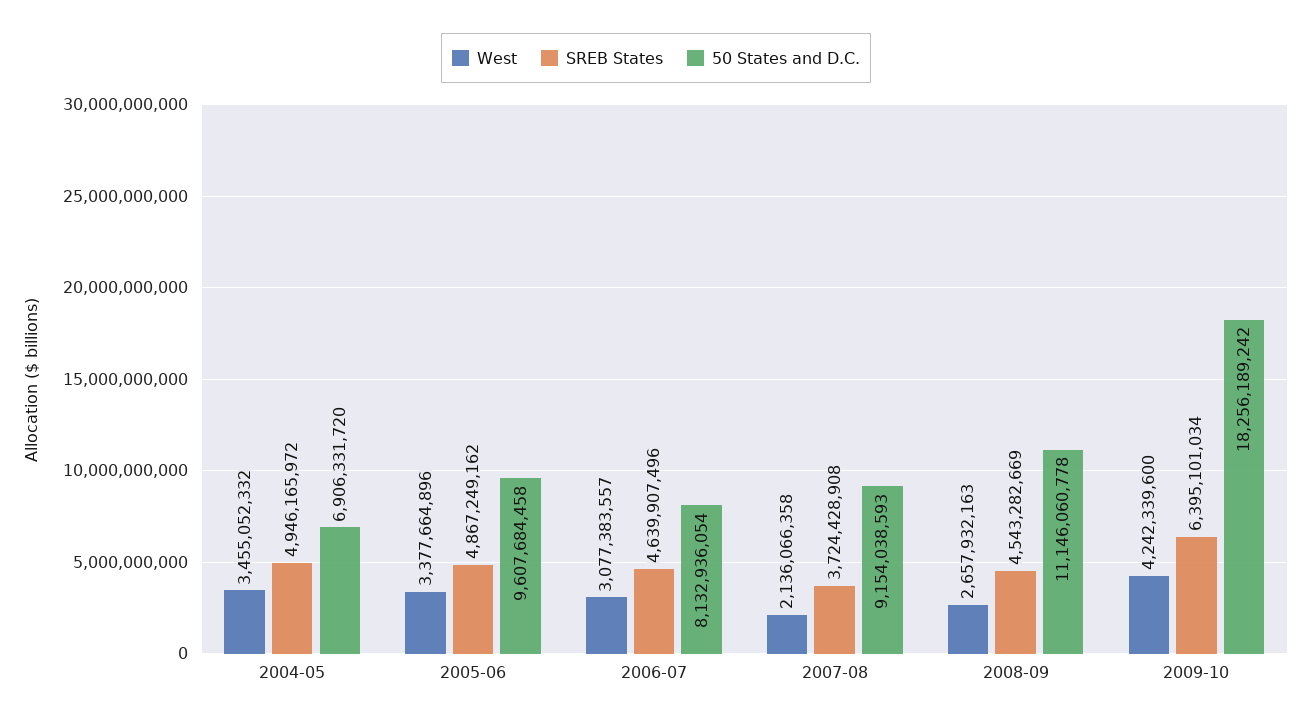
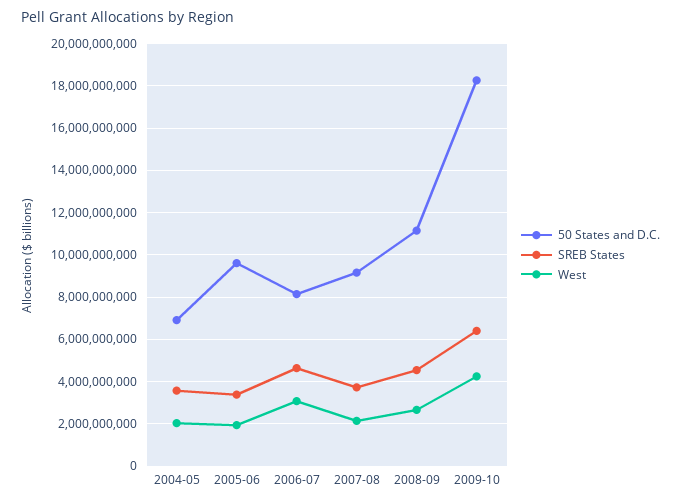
West, 2004-05: 3455052332 -> 2000000000
SREB States, 2004-05: 4946165972 -> 3500000000
West, 2005-06: 3377664896 -> 2000000000
SREB States, 2005-06: 4867249162 -> 3500000000

